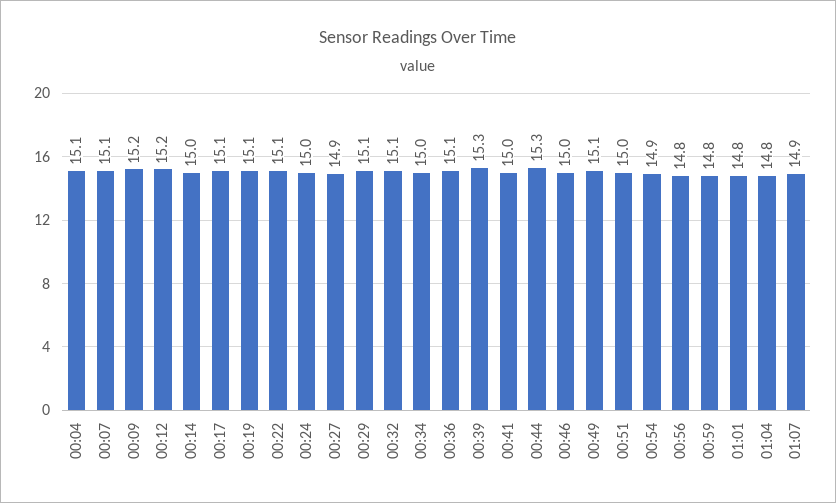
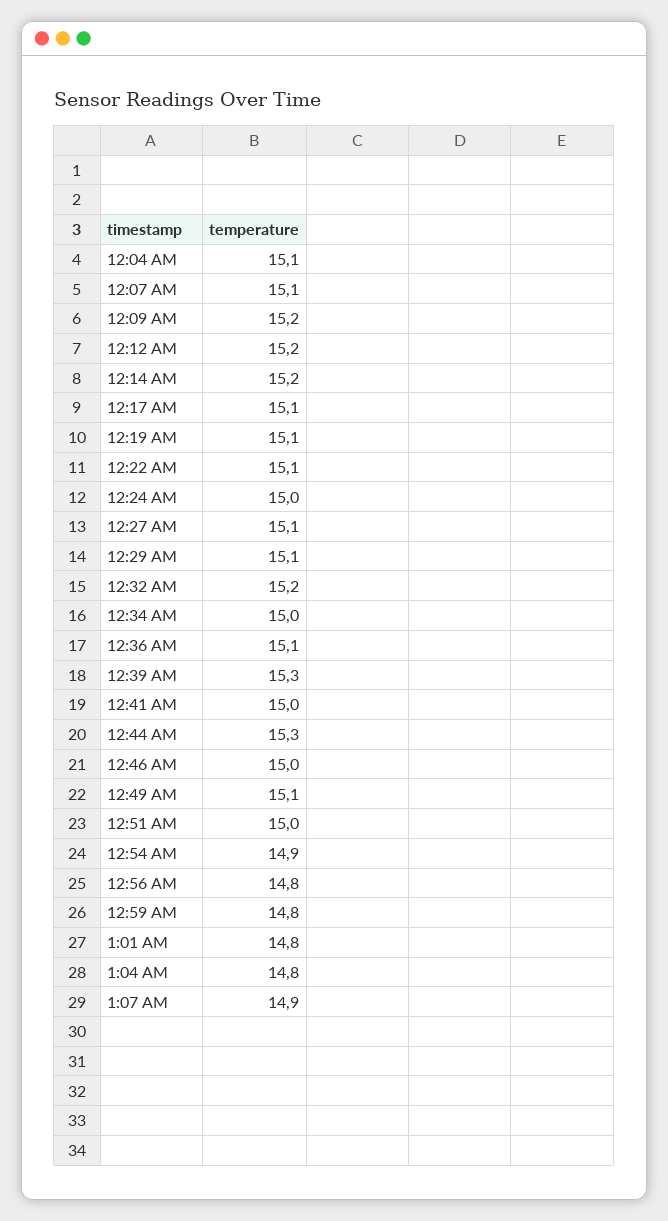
00:14: 15 -> 15.2
00:27: 14.9 -> 15.1
00:32: 15.1 -> 15.2

